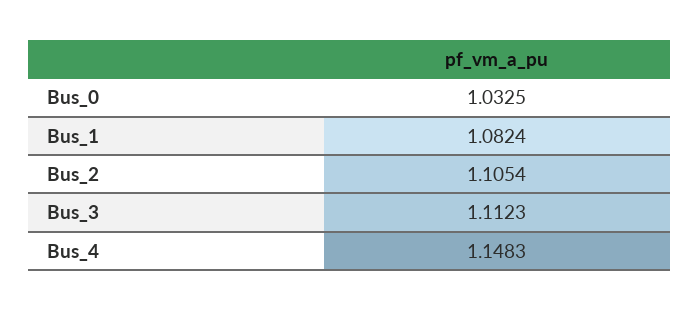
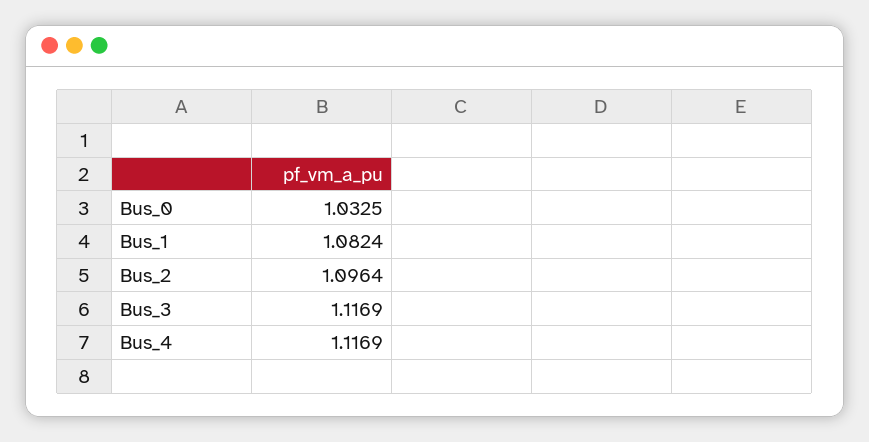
Bus_2: 1.1054 -> 1.0964
Bus_3: 1.1123 -> 1.1169
Bus_4: 1.1483 -> 1.1169

